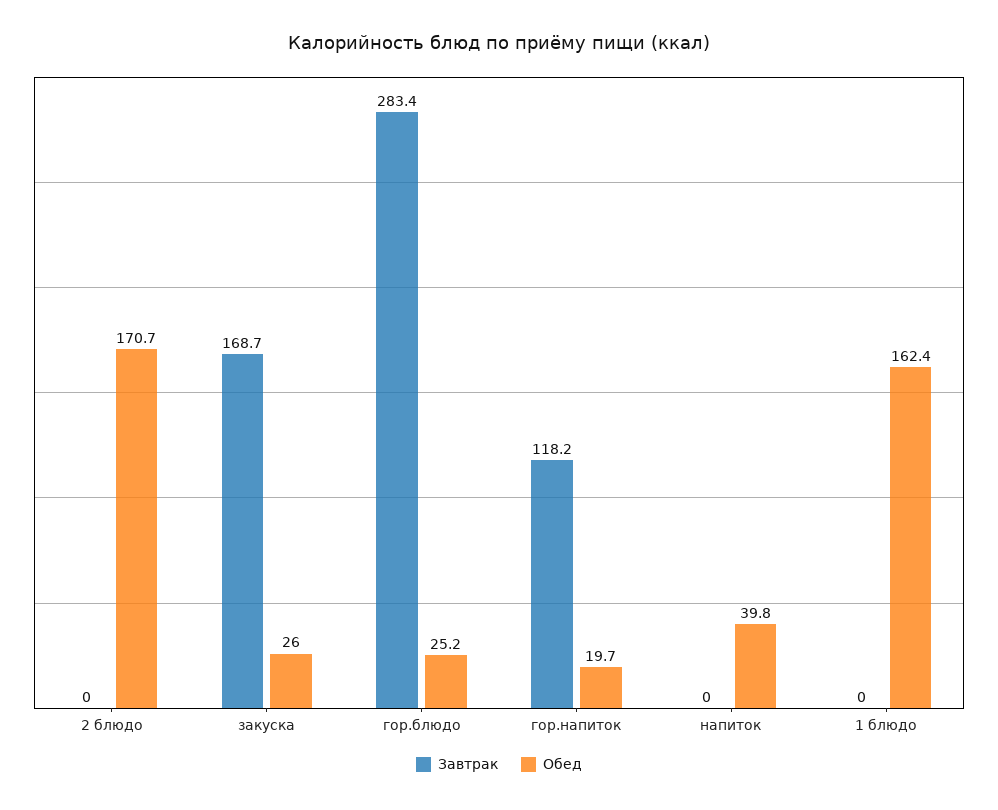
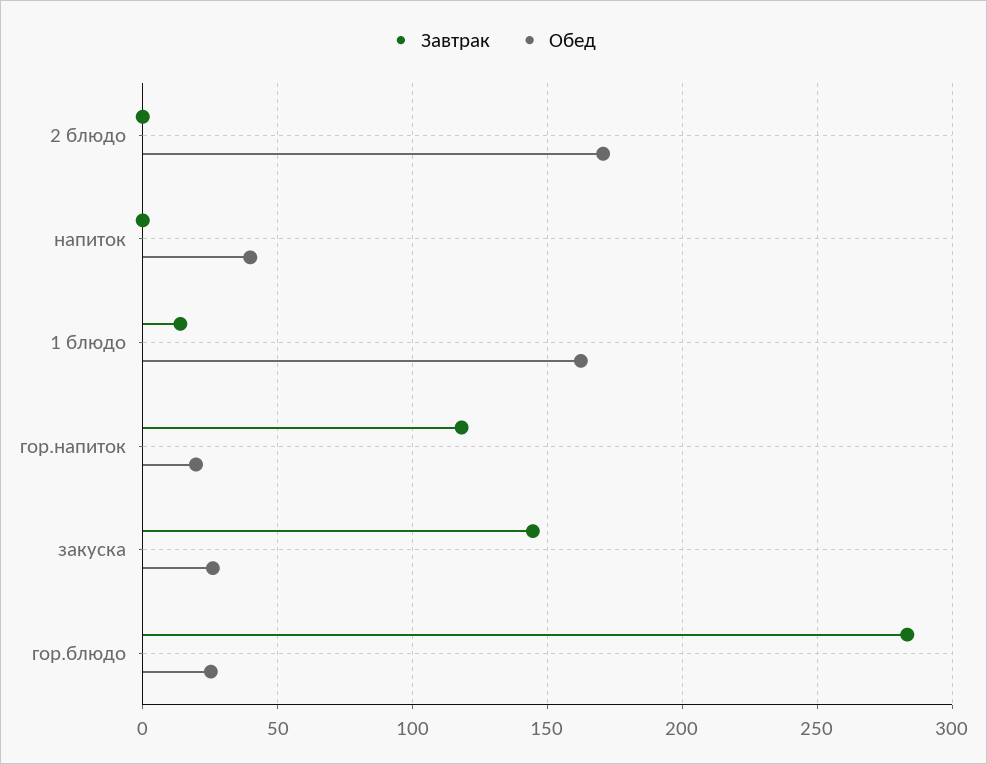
Завтрак, закуска: 168.7 -> 145
Завтрак, 1 блюдо: 0 -> 15

